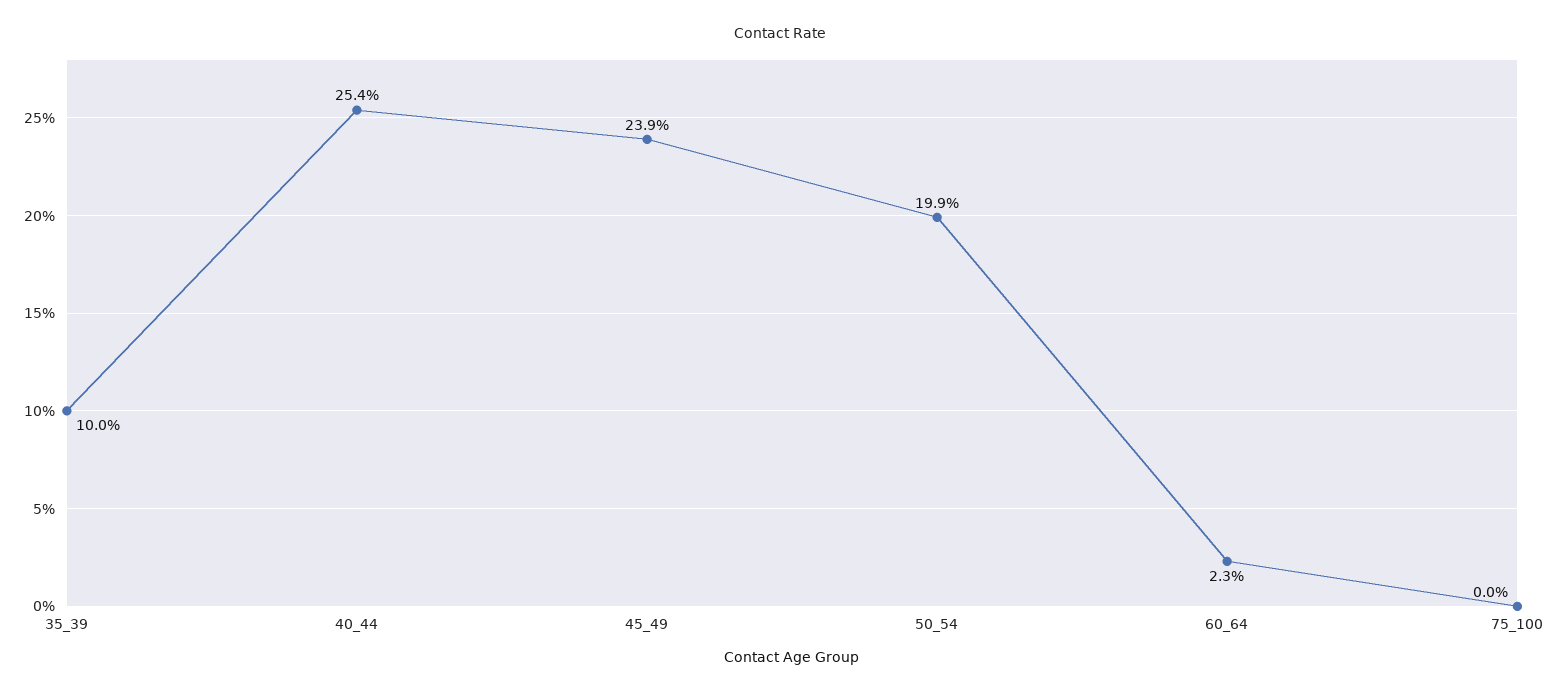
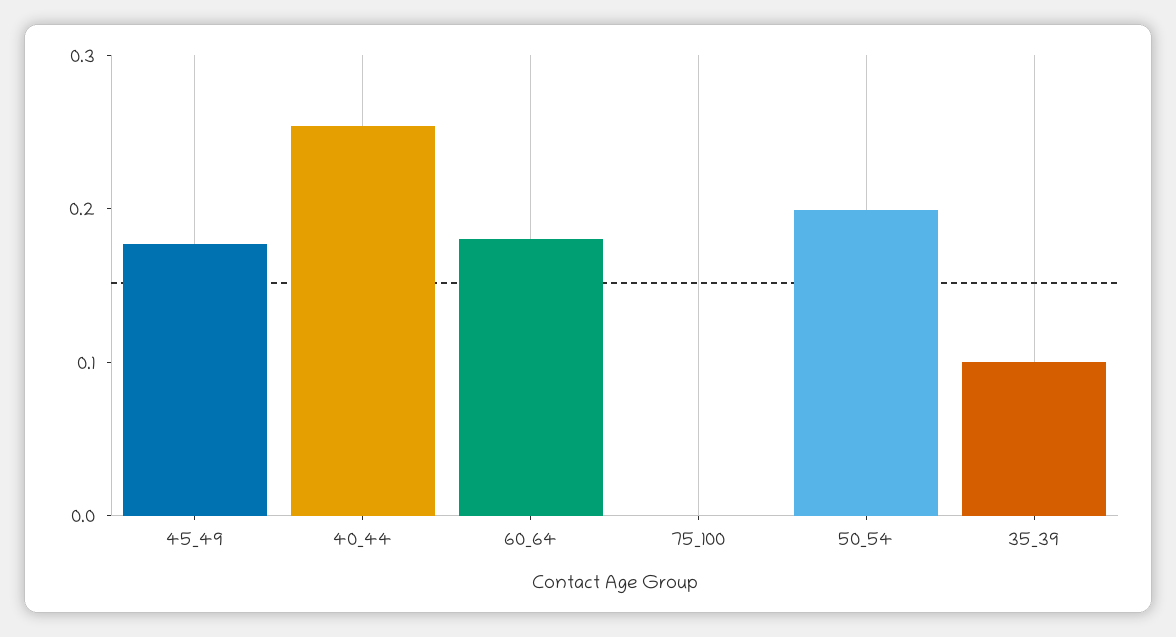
45_49: 0.239 -> 0.18
60_64: 0.023 -> 0.18

